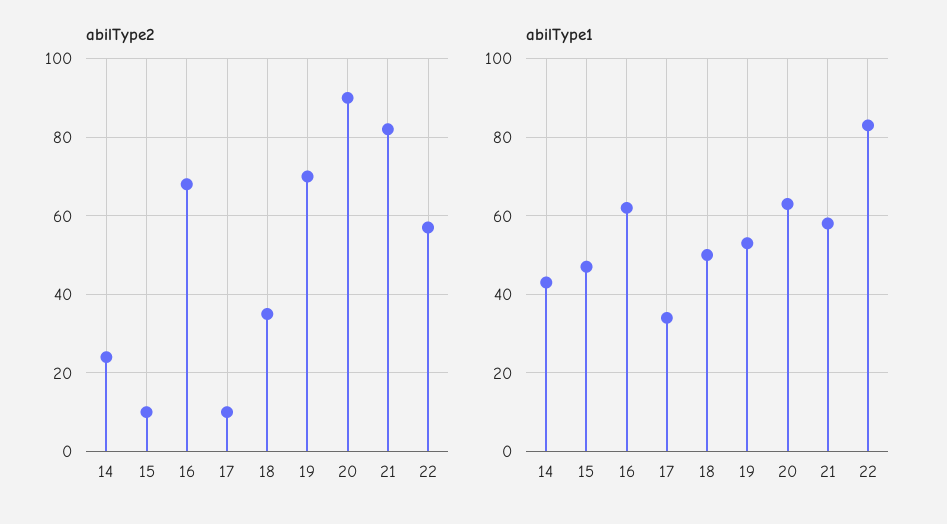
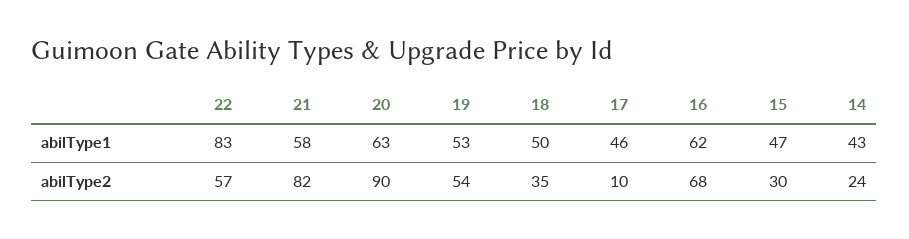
abilType2, 15: 10 -> 30
abilType2, 19: 70 -> 54
abilType1, 17: 35 -> 46

